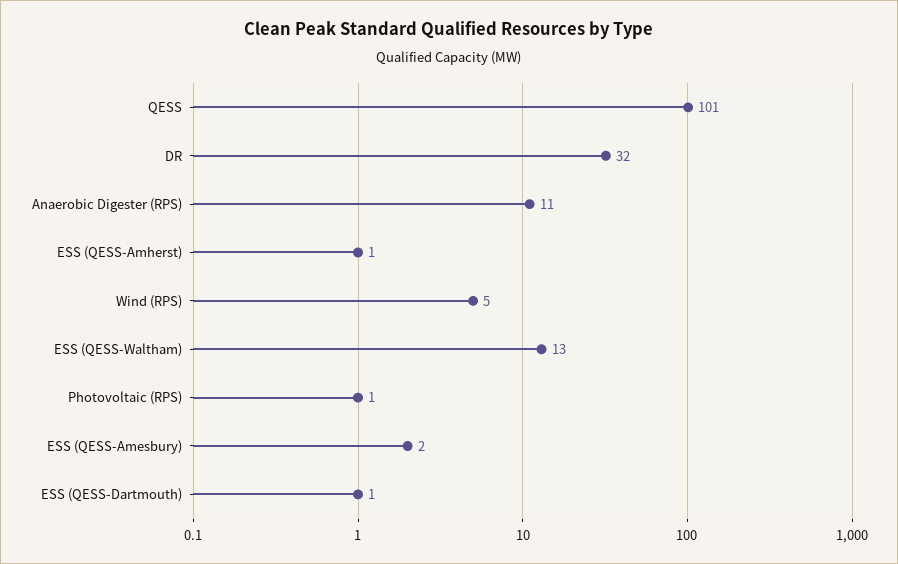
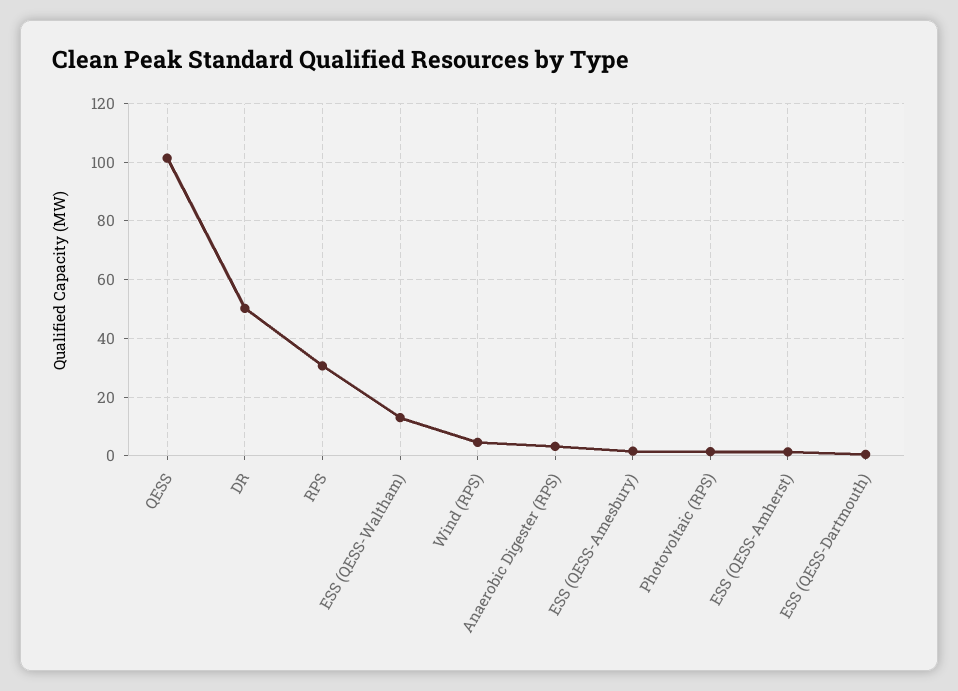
DR: 32 -> 50
Anaerobic Digester (RPS): 11 -> 2.5
RPS: none -> 30

